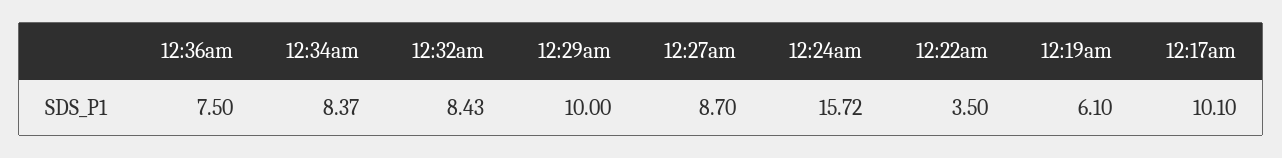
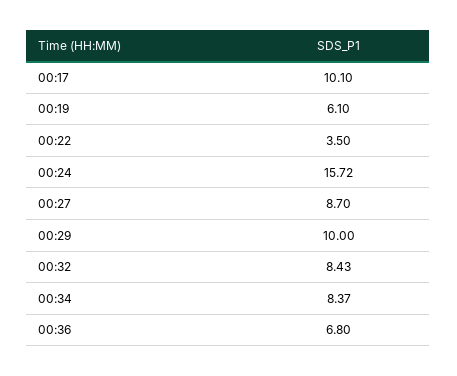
12:36am: 7.5 -> 6.8

